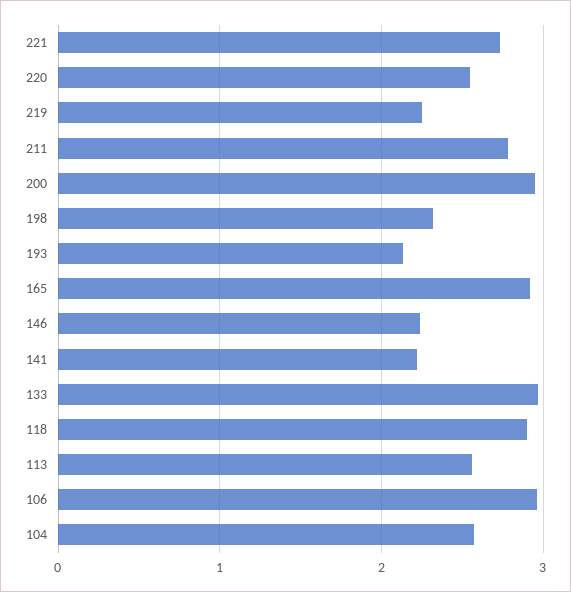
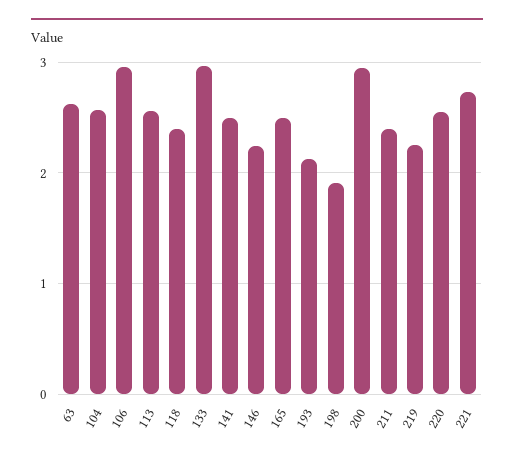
211: 2.8 -> 2.4
198: 2.3 -> 1.9
165: 2.9 -> 2.5
141: 2.2 -> 2.5
118: 2.9 -> 2.4
63: none -> 2.6

